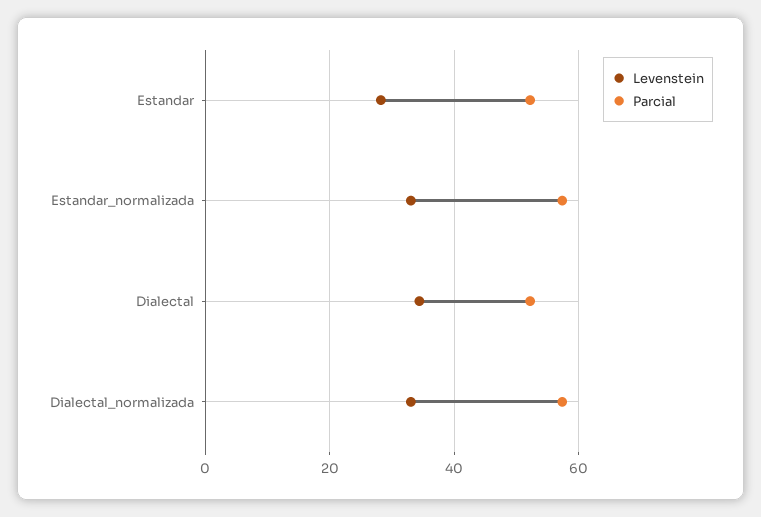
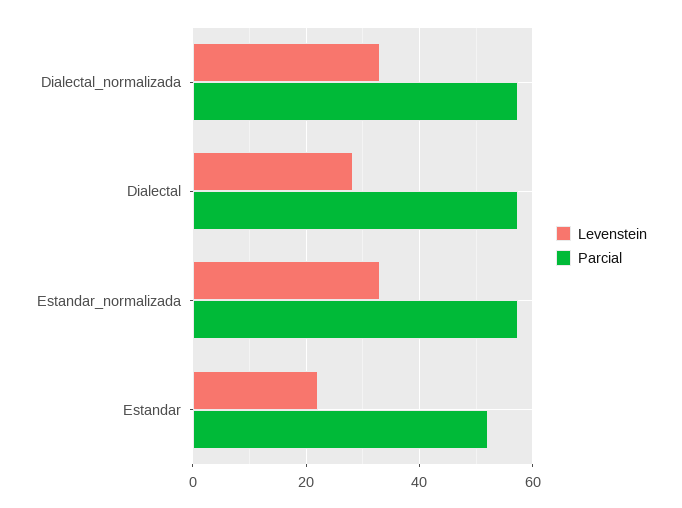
Levenstein, Estandar: 28 -> 22
Levenstein, Dialectal: 34 -> 28
Parcial, Dialectal: 52 -> 58

